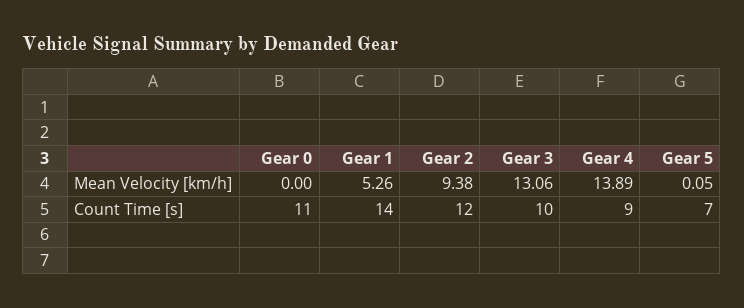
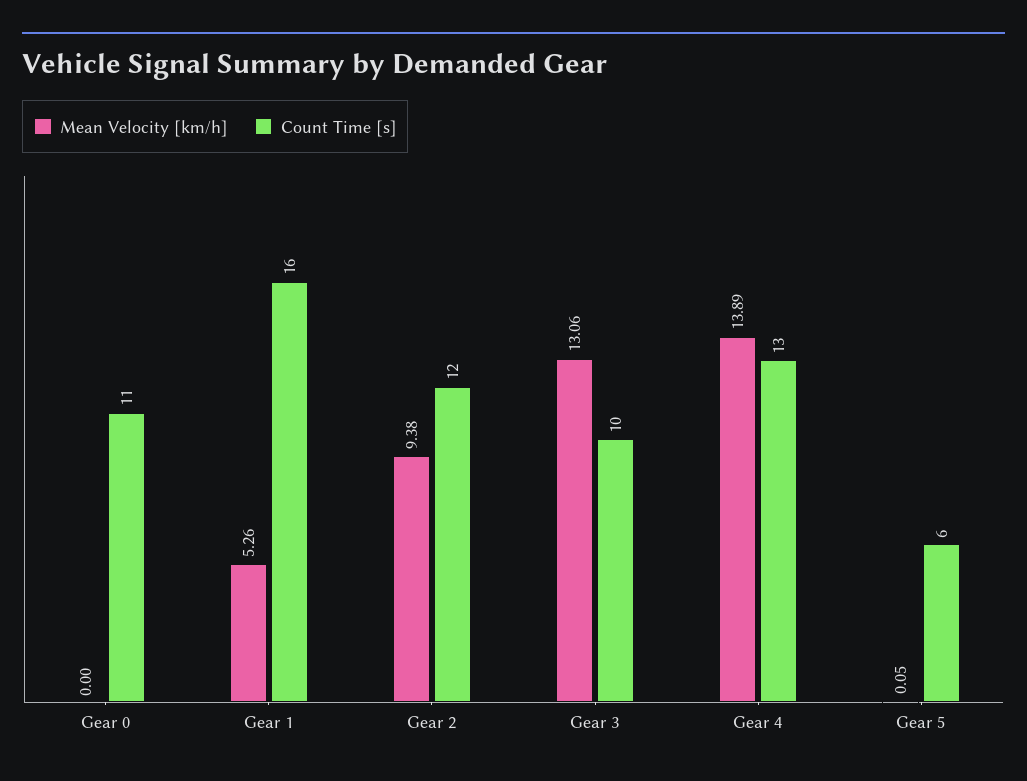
Count Time [s], Gear 1: 14 -> 16
Count Time [s], Gear 4: 9 -> 13
Count Time [s], Gear 5: 7 -> 6

